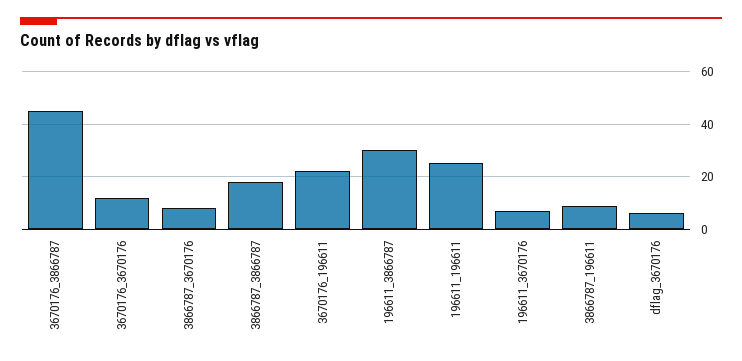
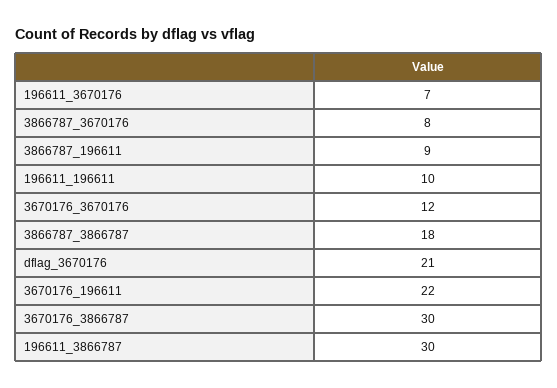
3670176_3866787: 45 -> 30
196611_196611: 25 -> 10
dflag_3670176: 5 -> 21

